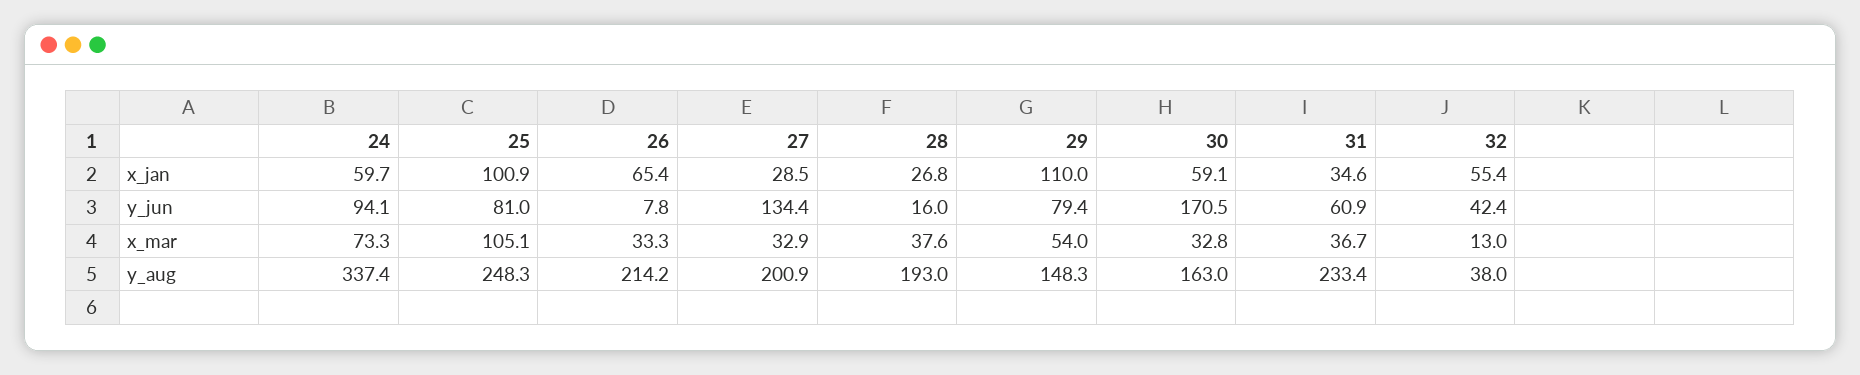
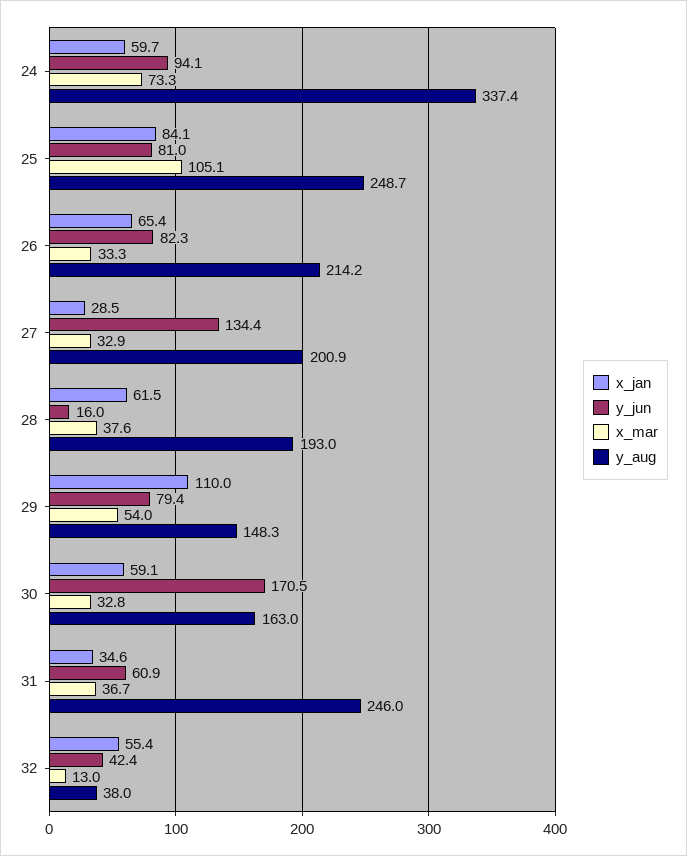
x_jan, 25: 100.9 -> 84.1
x_jan, 28: 26.8 -> 61.5
y_jun, 26: 7.8 -> 82.3
y_aug, 25: 248.3 -> 248.7
y_aug, 31: 233.4 -> 246

